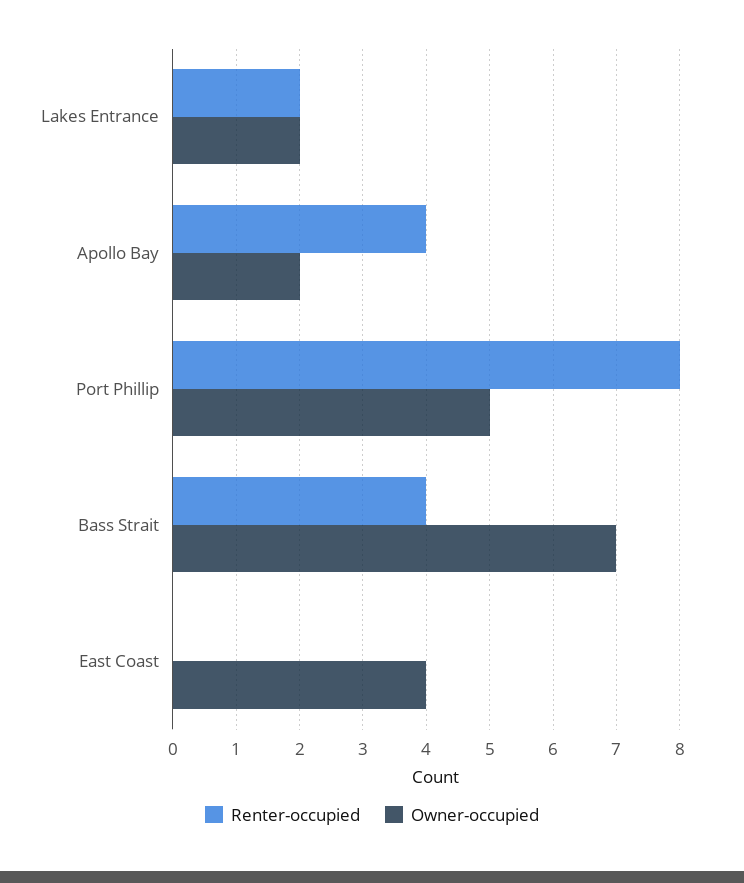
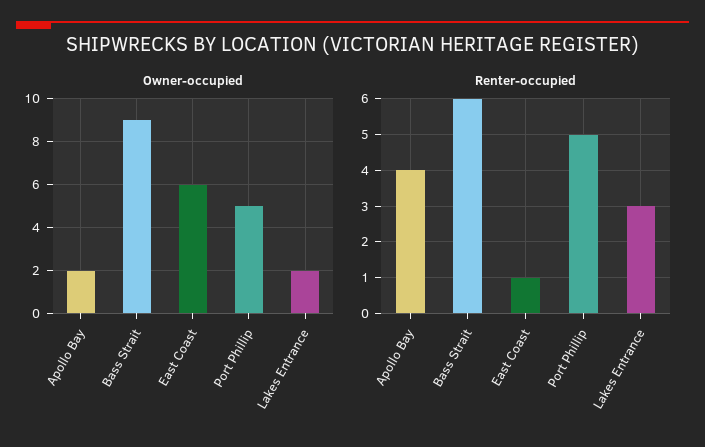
Renter-occupied, Lakes Entrance: 2 -> 3
Renter-occupied, Port Phillip: 8 -> 5
Renter-occupied, Bass Strait: 4 -> 6
Owner-occupied, Bass Strait: 7 -> 9
Renter-occupied, East Coast: 0 -> 1
Owner-occupied, East Coast: 4 -> 6

